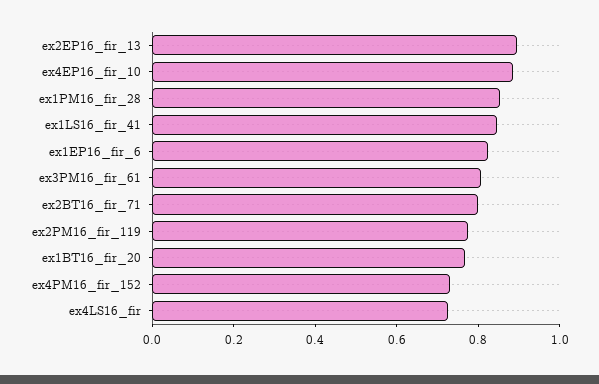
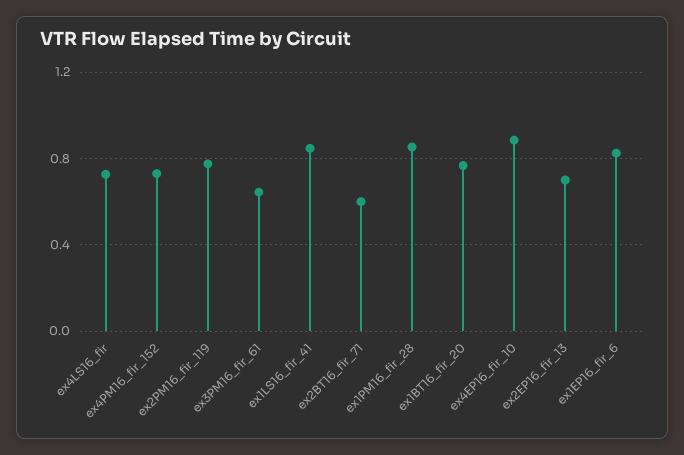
ex2EP16_fir_13: 0.9 -> 0.7
ex3PM16_fir_61: 0.8 -> 0.65
ex2BT16_fir_71: 0.8 -> 0.6

